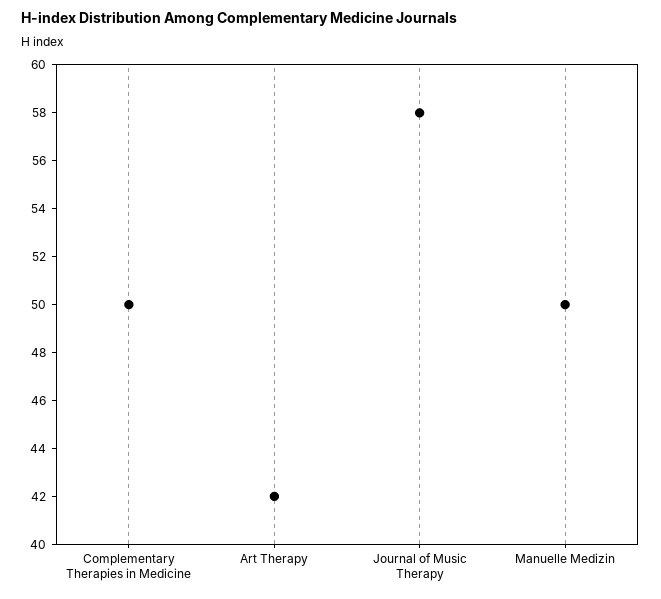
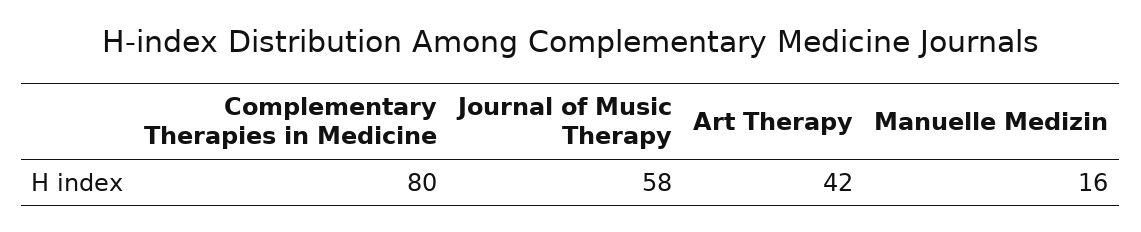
Complementary Therapies in Medicine: 50 -> 80
Manuelle Medizin: 50 -> 16

